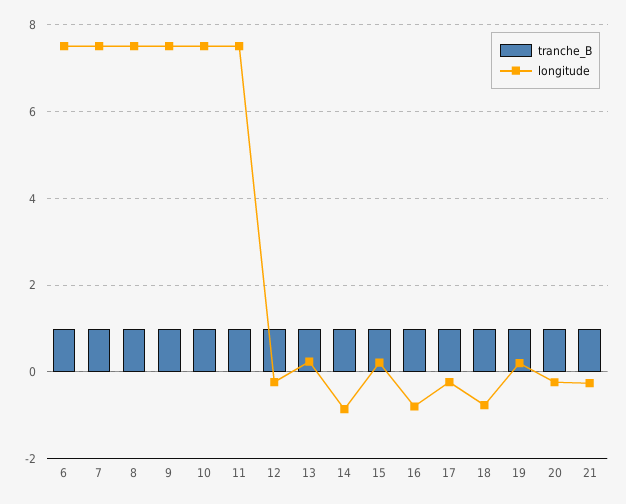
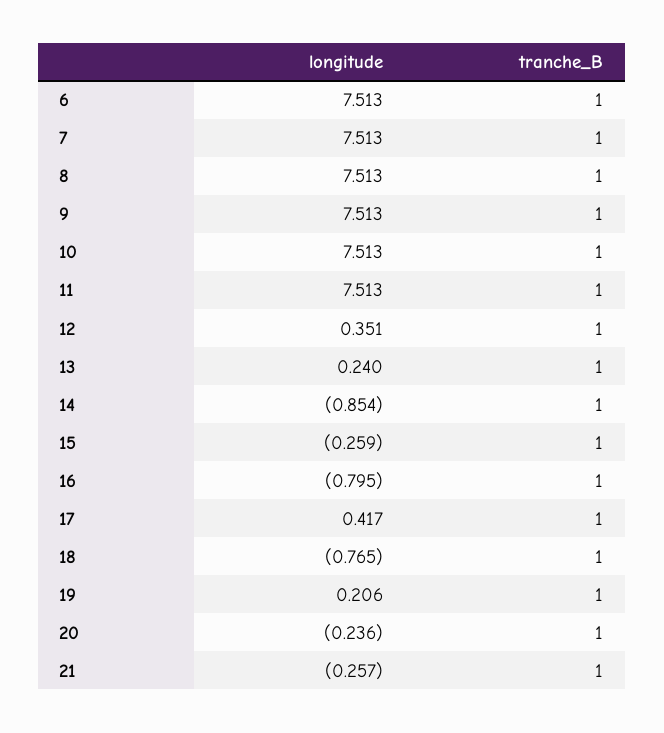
longitude, 12: -0.2 -> 0.351
longitude, 15: 0.2 -> -0.259
longitude, 17: -0.2 -> 0.417

